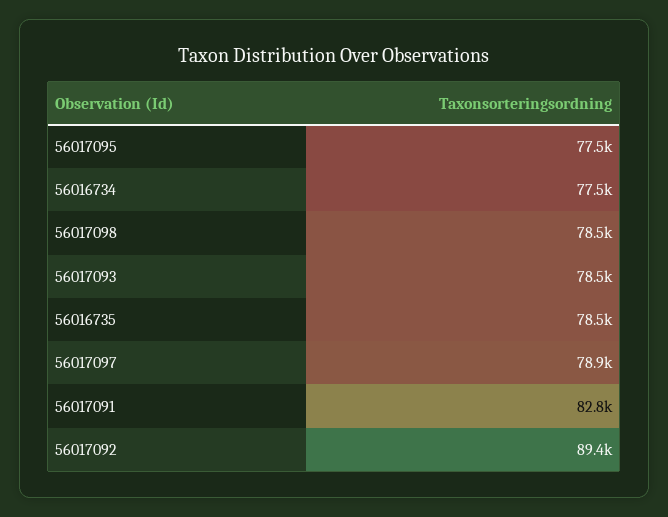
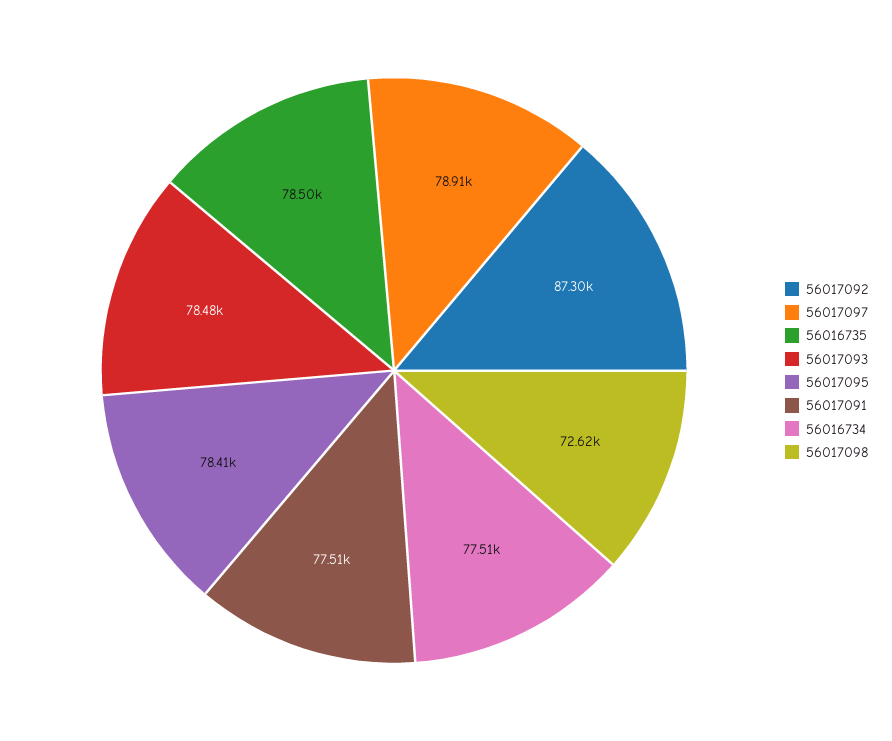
56017095: 77500 -> 78410
56017098: 78500 -> 72620
56017091: 82800 -> 77510
56017092: 89400 -> 87300

